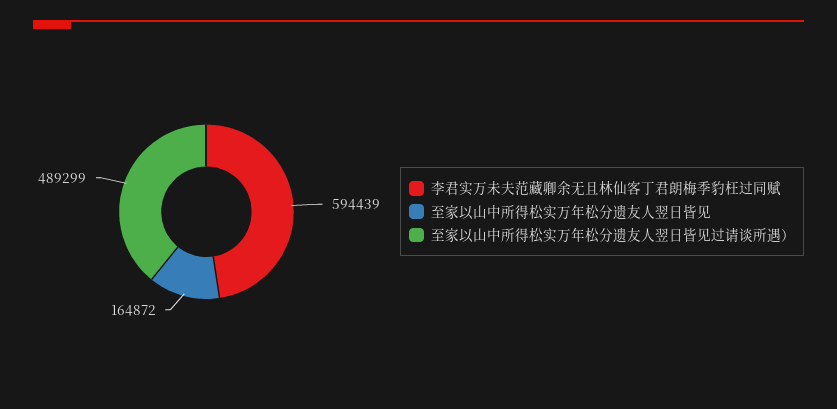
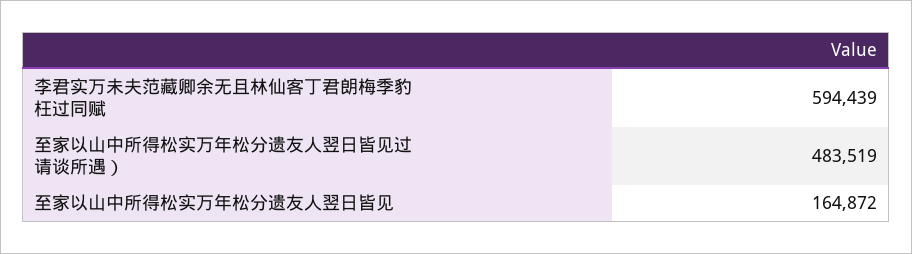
至家以山中所得松实万年松分遗友人翌日皆见过请谈所遇）: 489299 -> 483519

